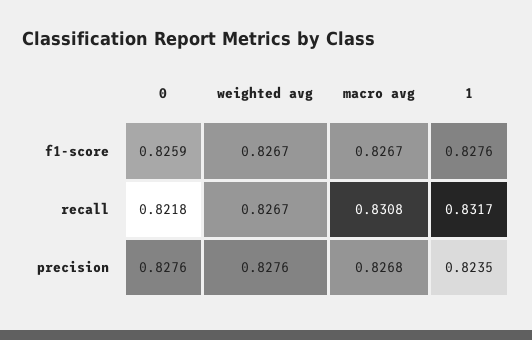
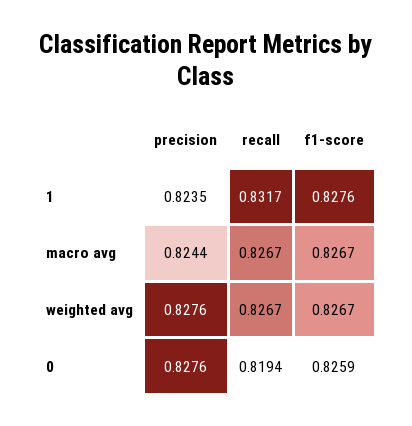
0, recall: 0.8218 -> 0.8194
macro avg, recall: 0.8308 -> 0.8267
macro avg, precision: 0.8268 -> 0.8244

